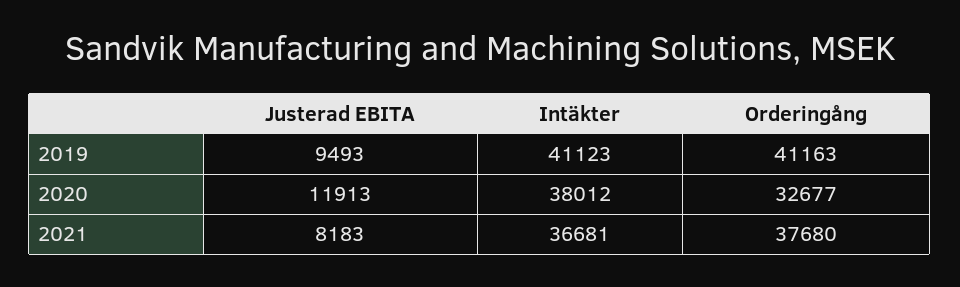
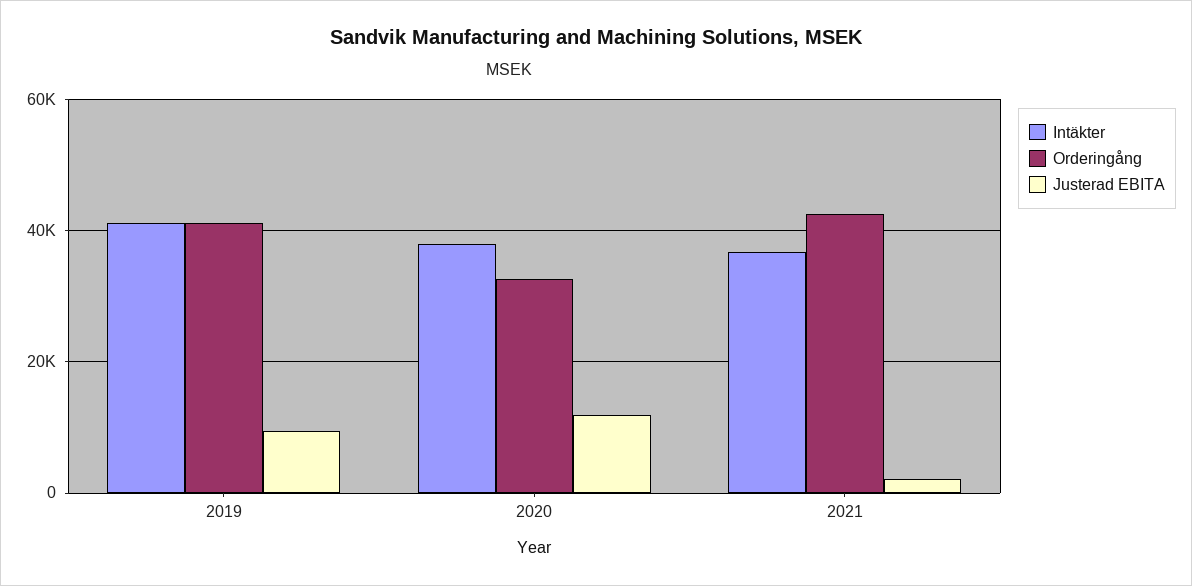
Justerad EBITA, 2021: 8183 -> 2000
Orderingång, 2021: 37680 -> 42000

